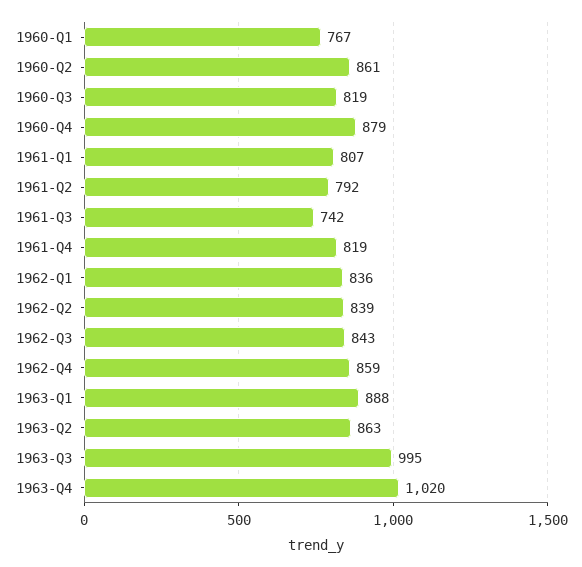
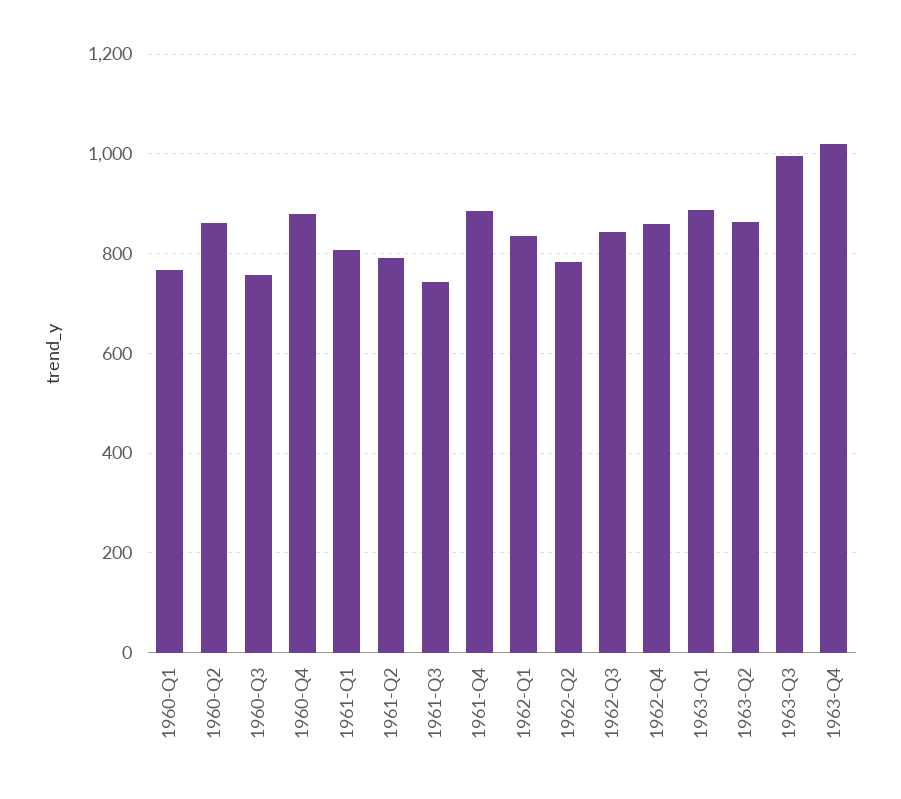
1960-Q3: 819 -> 760
1961-Q4: 819 -> 880
1962-Q2: 839 -> 780

